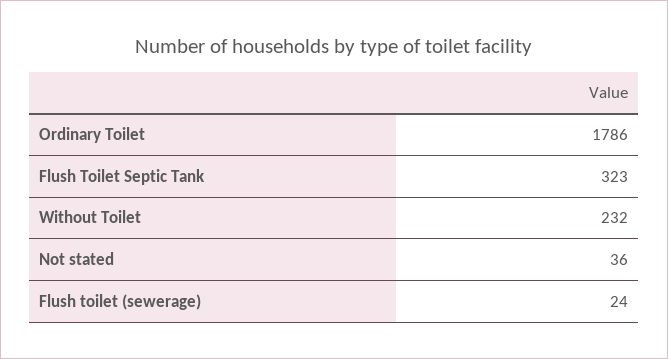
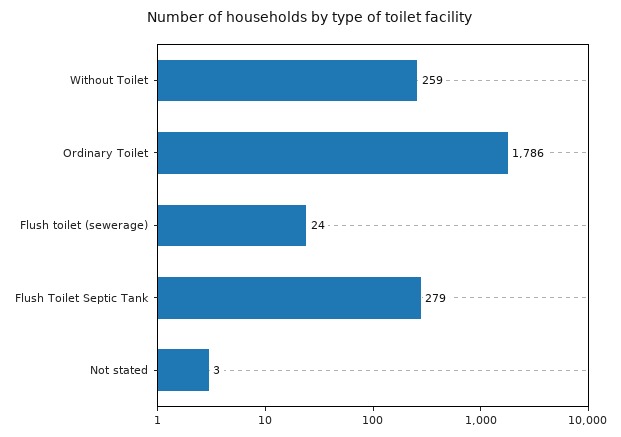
Flush Toilet Septic Tank: 323 -> 279
Without Toilet: 232 -> 259
Not stated: 36 -> 3

